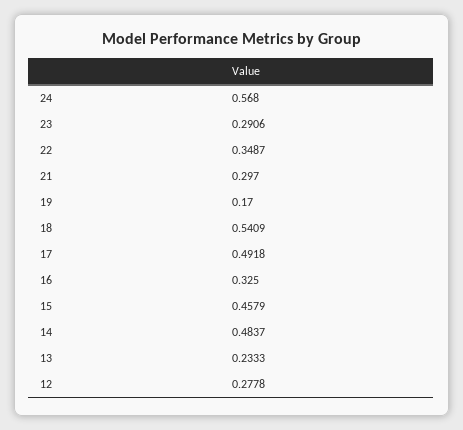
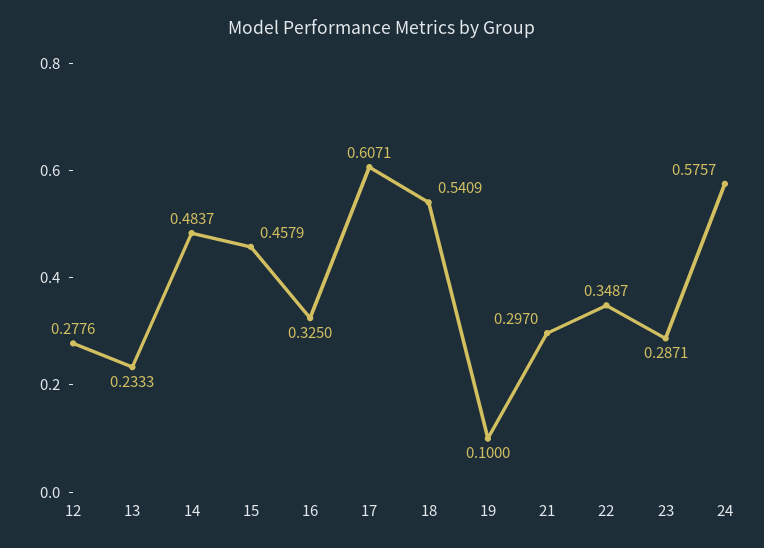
24: 0.568 -> 0.5757
23: 0.2906 -> 0.2871
19: 0.17 -> 0.1
17: 0.4918 -> 0.6071
12: 0.2778 -> 0.2776

